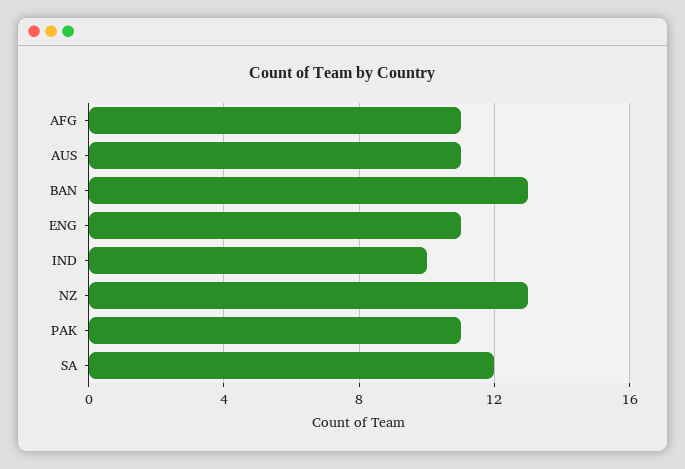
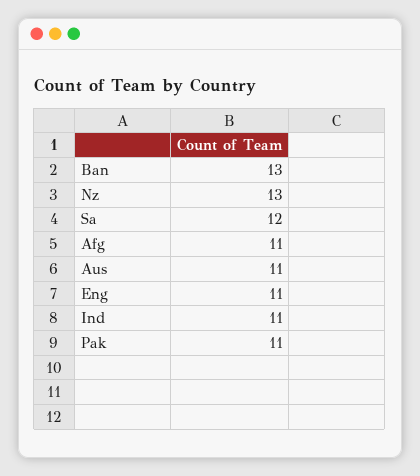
IND: 10 -> 11

